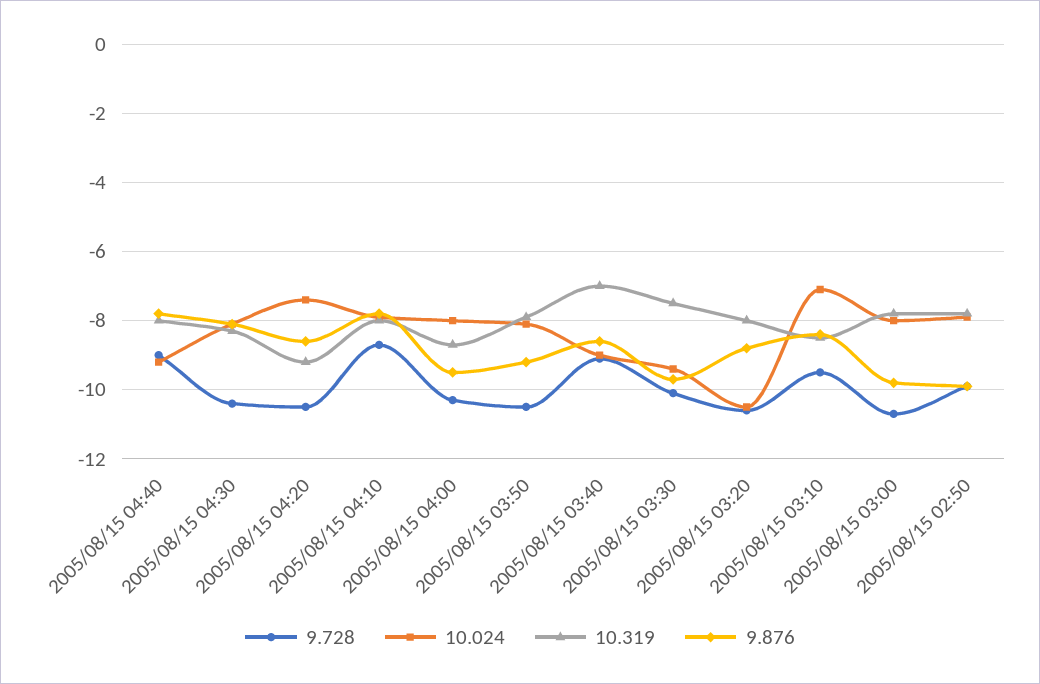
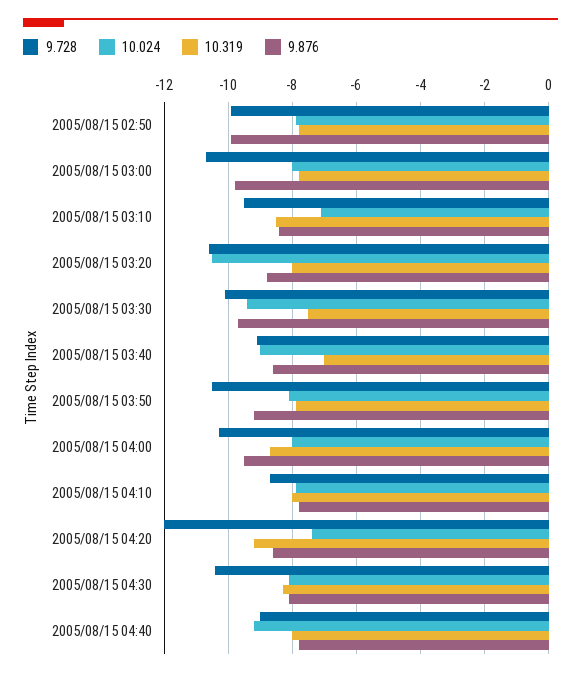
9.728, 2005/08/15 04:20: -10.5 -> -12

